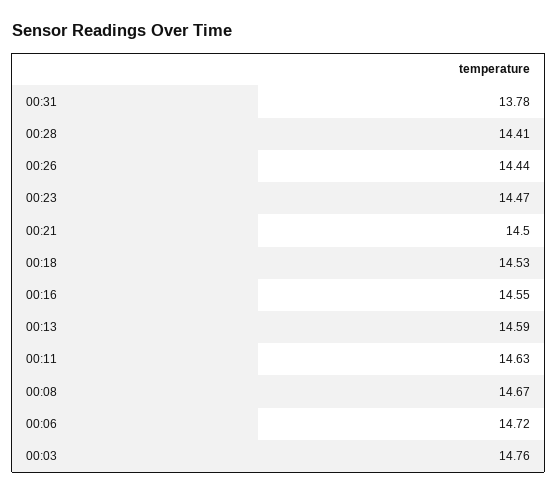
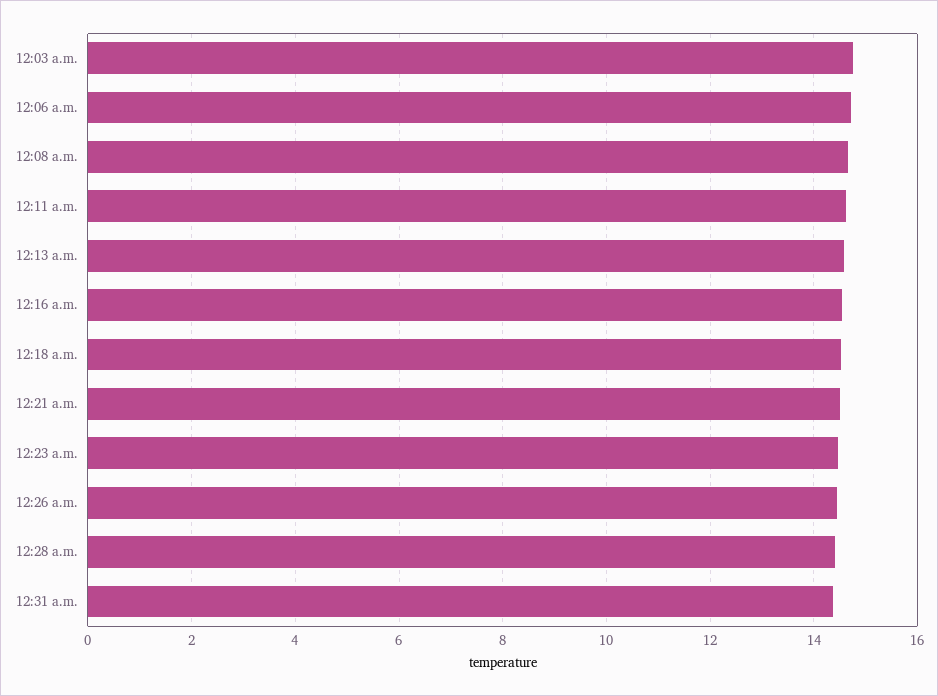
00:31: 13.78 -> 14.4

